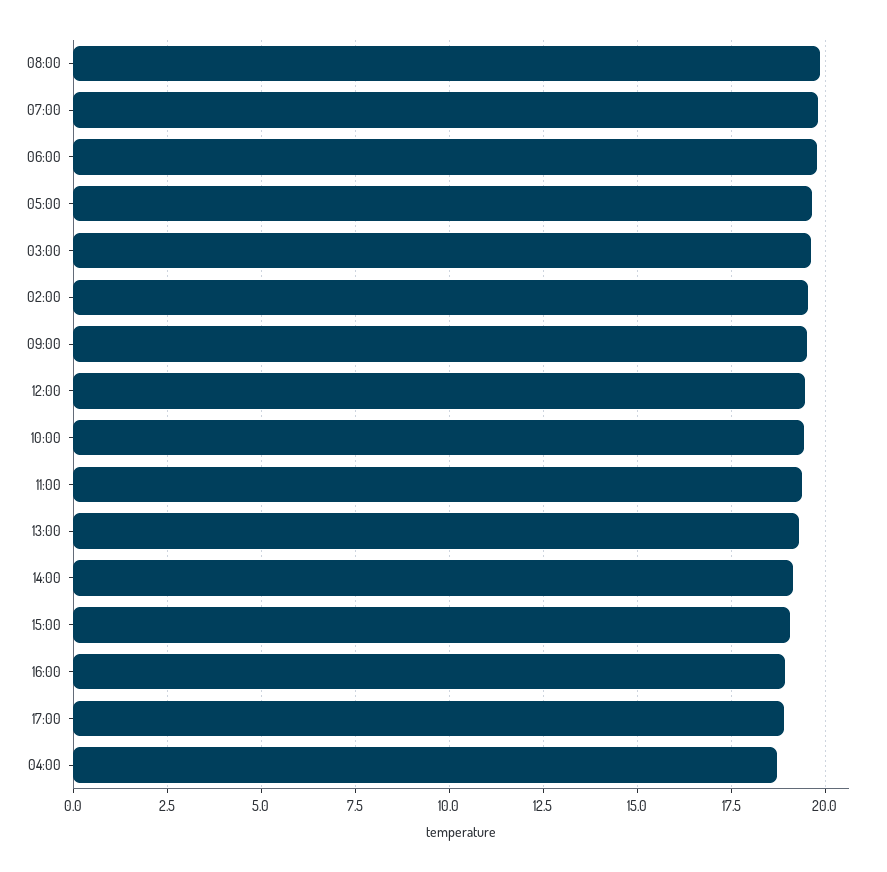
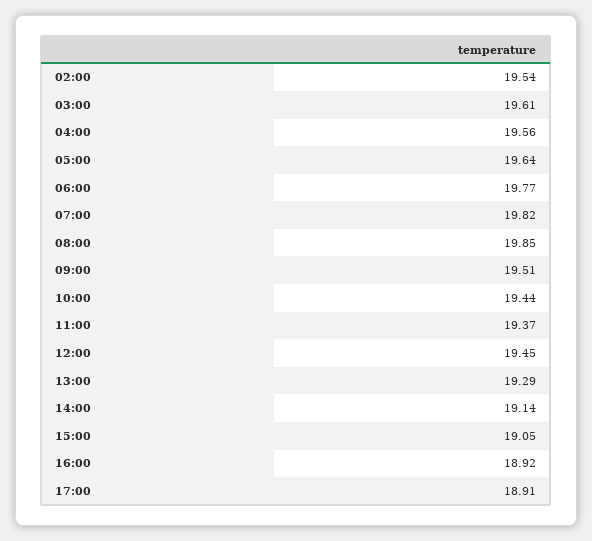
04:00: 18.75 -> 19.56

